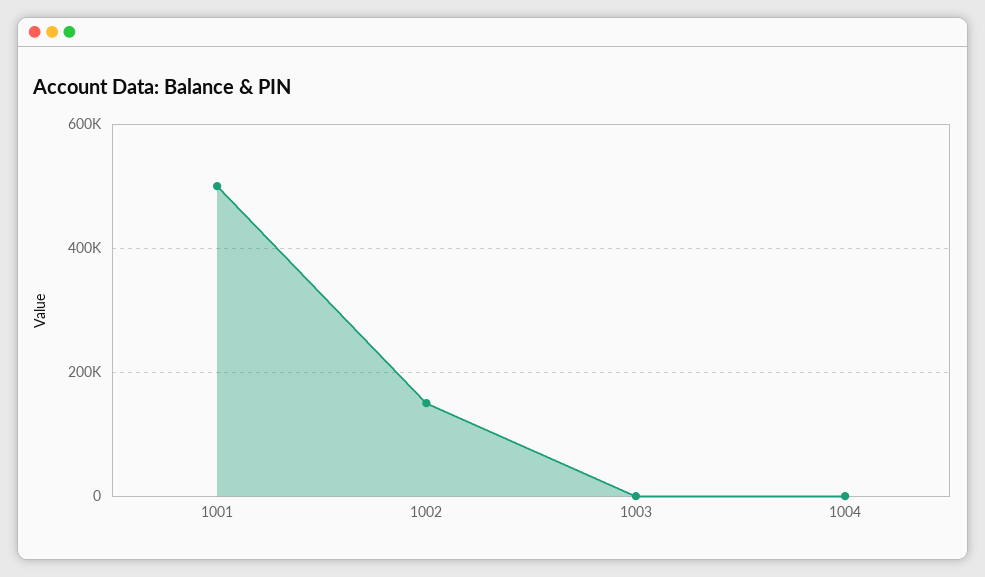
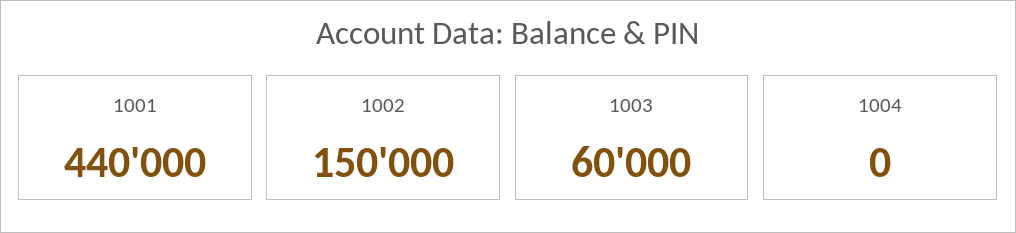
1001: 500000 -> 440000
1003: 0 -> 60000

